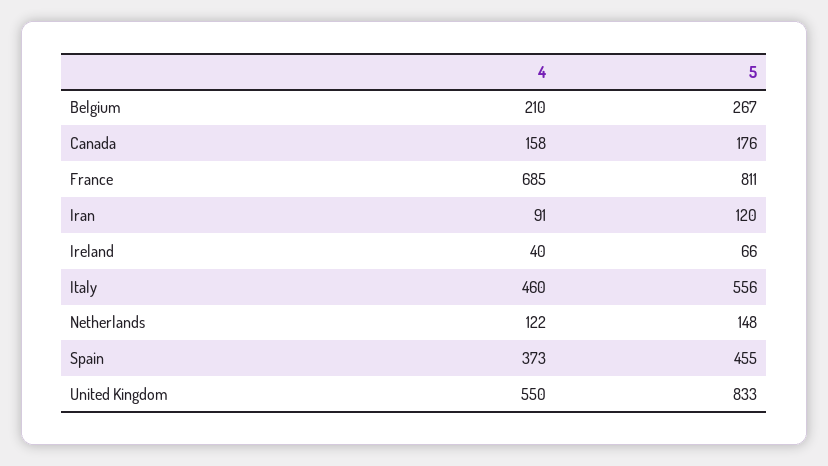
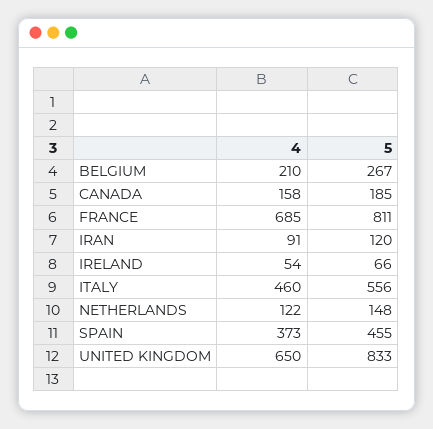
5, Canada: 176 -> 185
4, Ireland: 40 -> 54
4, United Kingdom: 550 -> 650

